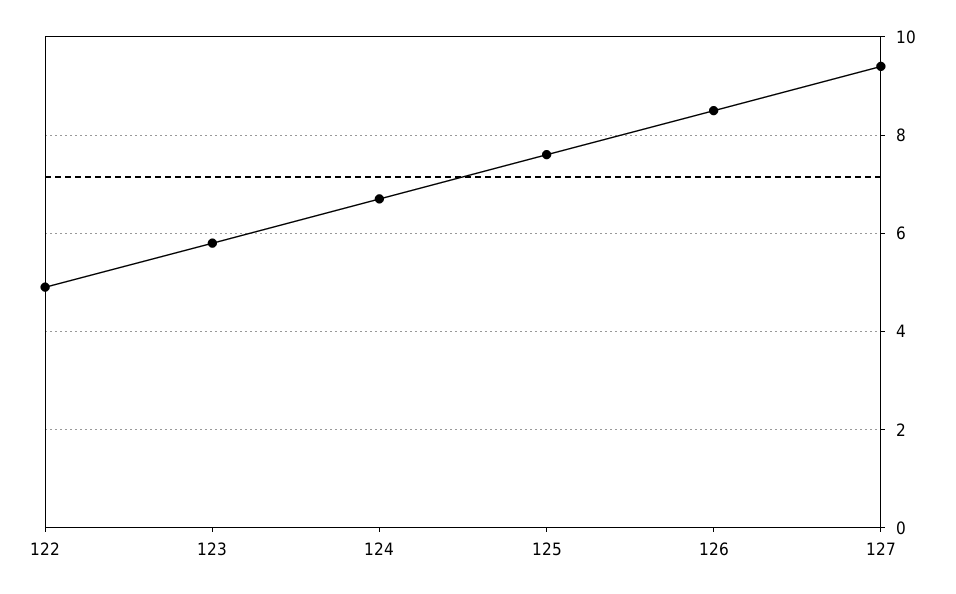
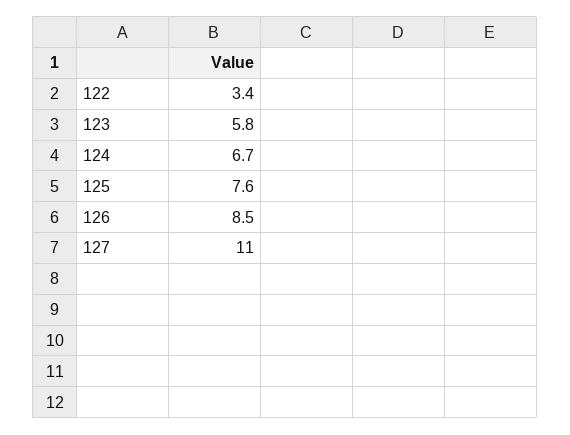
122: 5 -> 3.4
127: 9.5 -> 11

